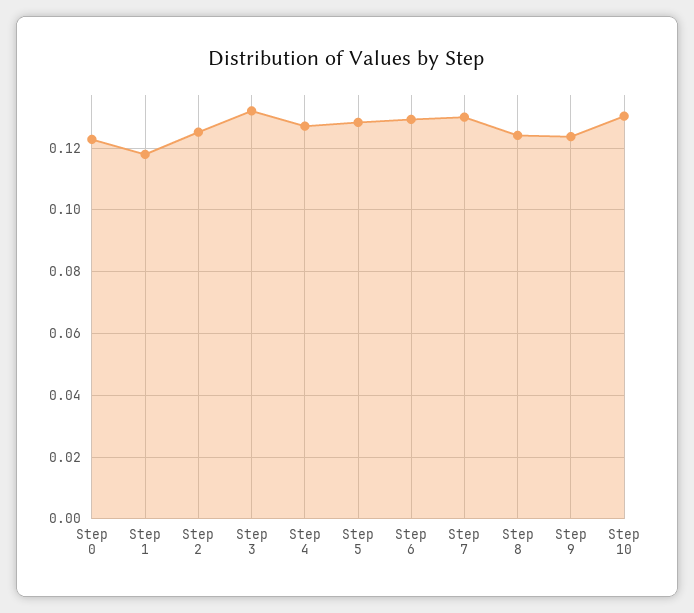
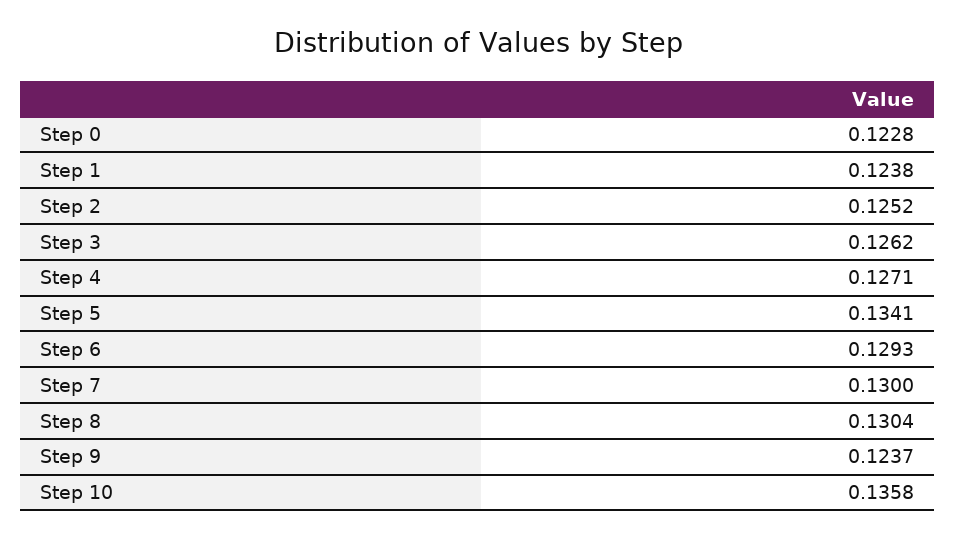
Step 1: 0.118 -> 0.1238
Step 3: 0.132 -> 0.1262
Step 5: 0.128 -> 0.1341
Step 8: 0.124 -> 0.1304
Step 10: 0.13 -> 0.1358

